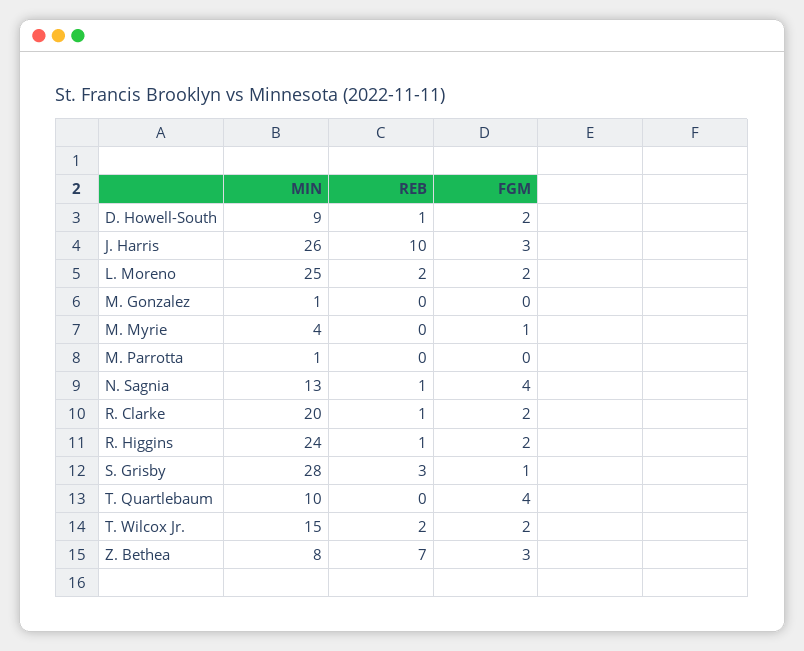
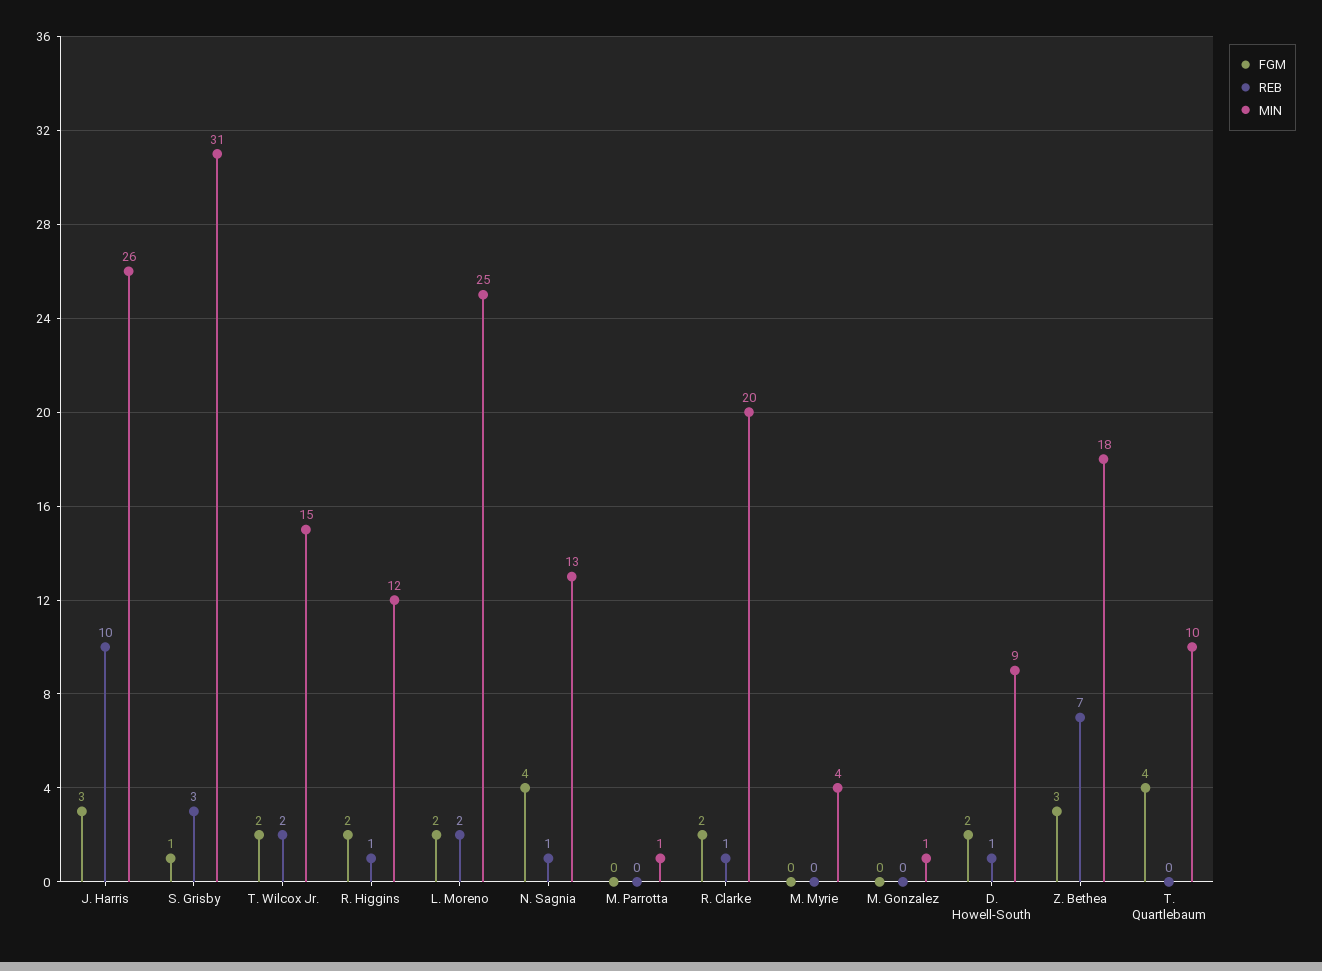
FGM, M. Myrie: 1 -> 0
MIN, R. Higgins: 24 -> 12
MIN, S. Grisby: 28 -> 31
MIN, Z. Bethea: 8 -> 18

